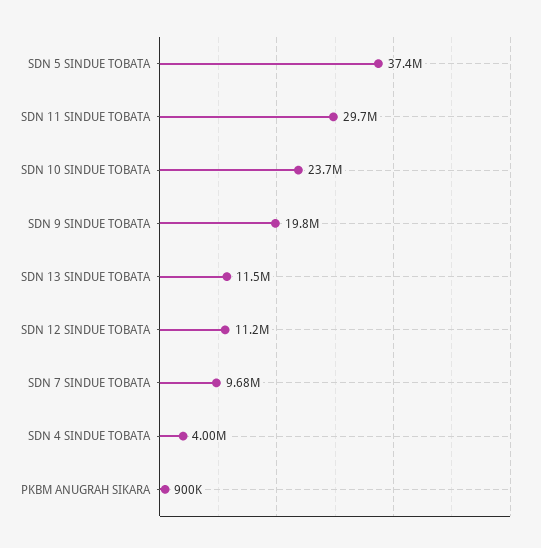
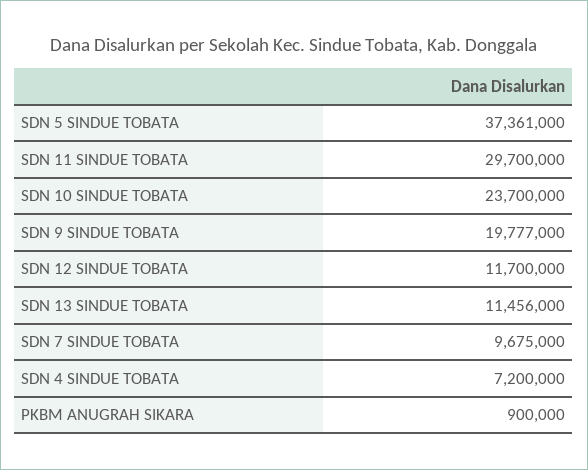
SDN 12 SINDUE TOBATA: 11200000 -> 11700000
SDN 4 SINDUE TOBATA: 4000000 -> 7200000

